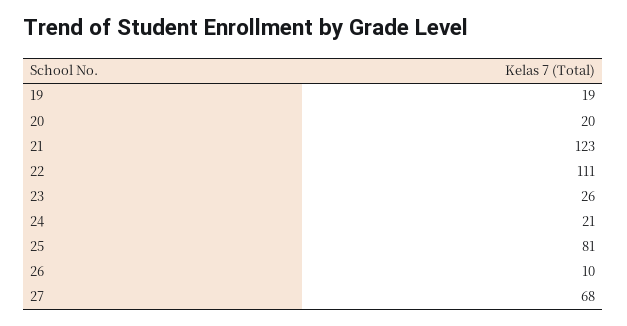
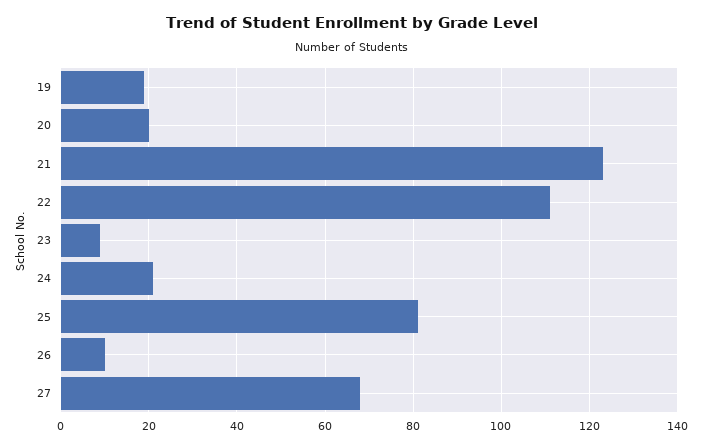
23: 26 -> 10

